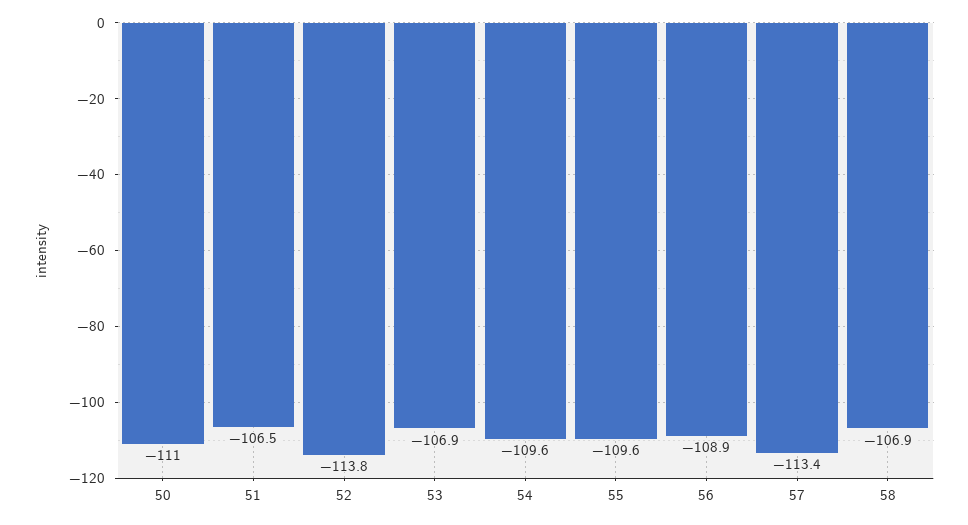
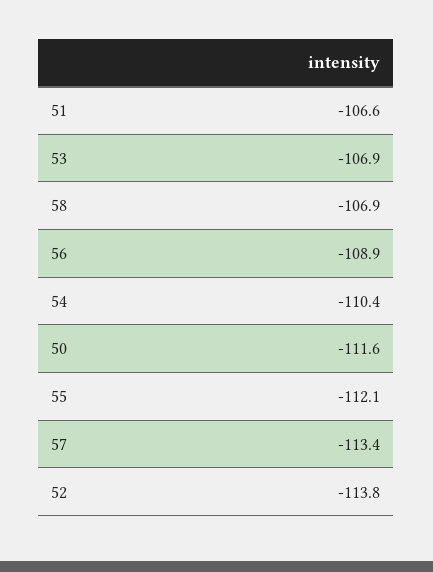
50: -111 -> -111.6
51: -106.5 -> -106.6
54: -109.6 -> -110.4
55: -109.6 -> -112.1

